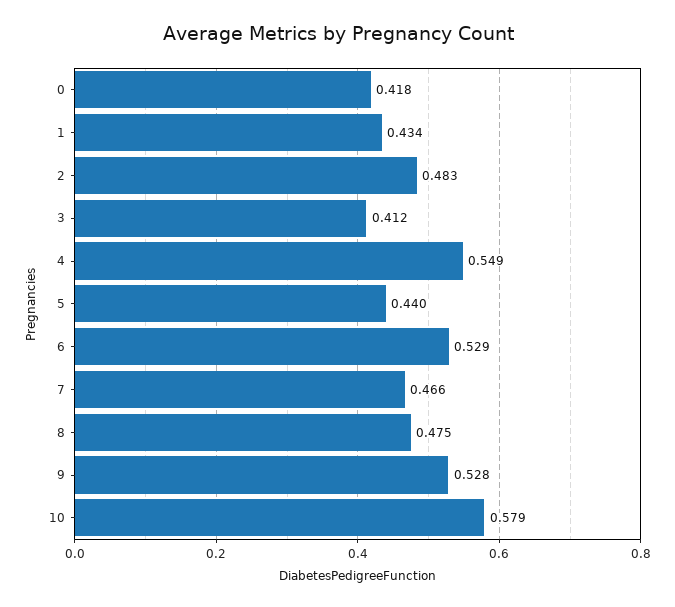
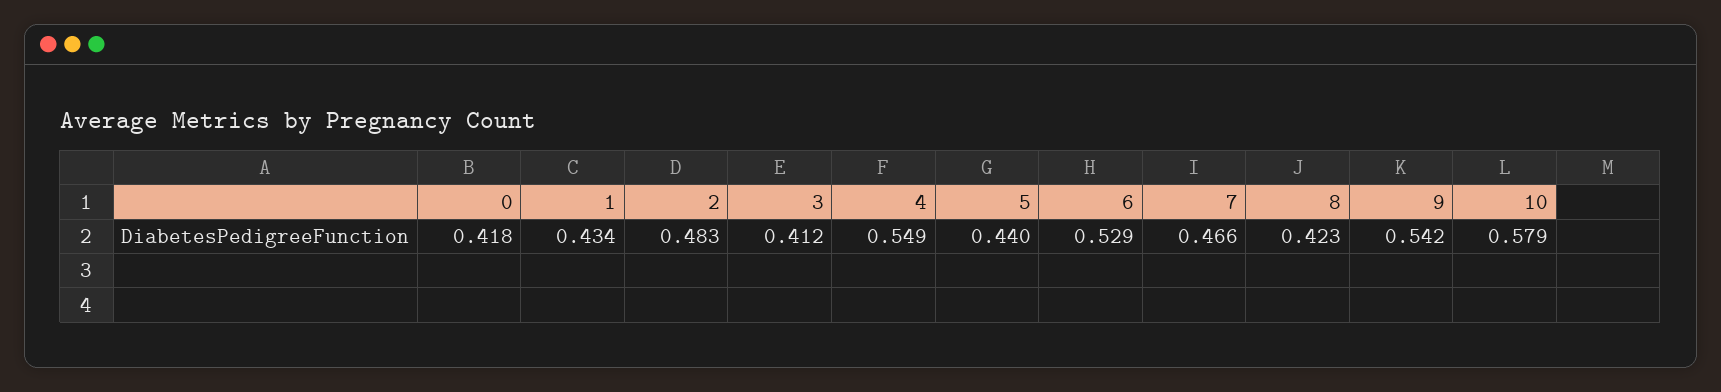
8: 0.475 -> 0.423
9: 0.528 -> 0.542

